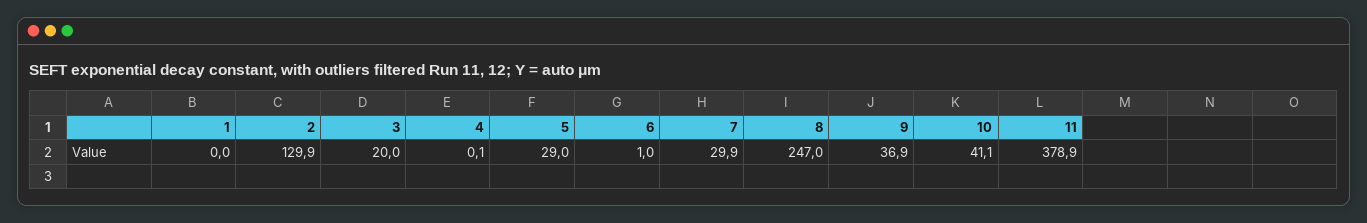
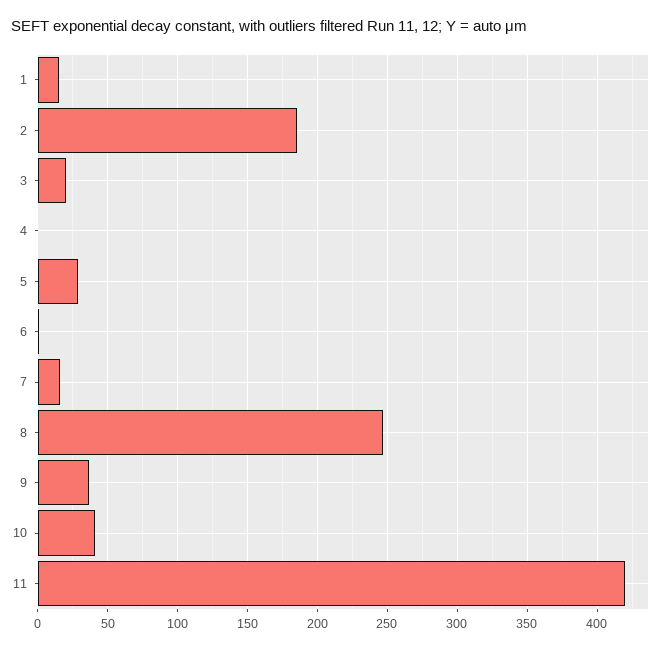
1: 0 -> 15
2: 129.9 -> 185
7: 29.9 -> 15
11: 378.9 -> 420

